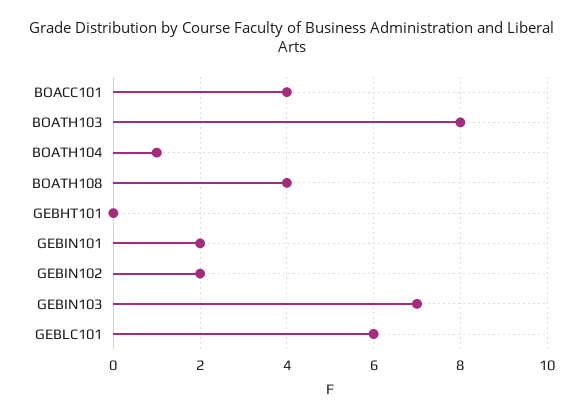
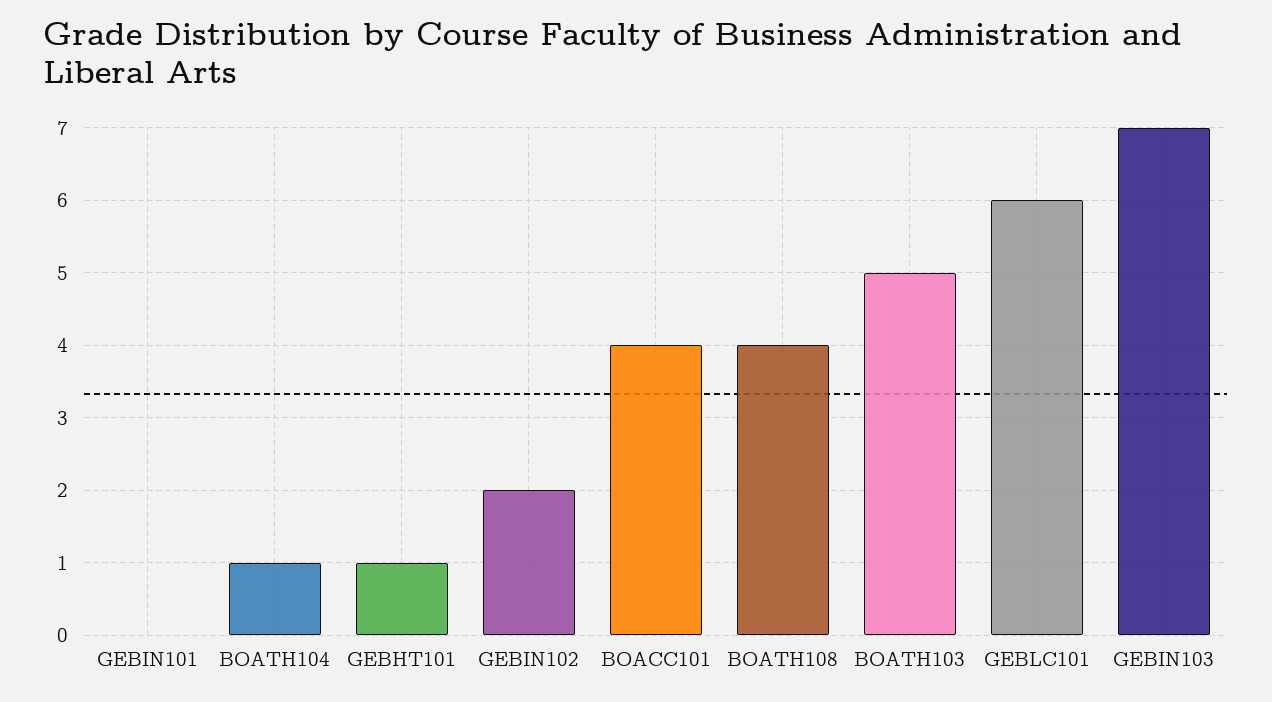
BOATH103: 8 -> 5
GEBHT101: 0 -> 1
GEBIN101: 2 -> 0

